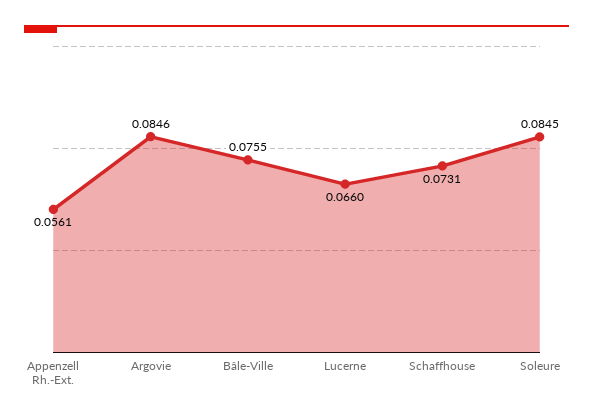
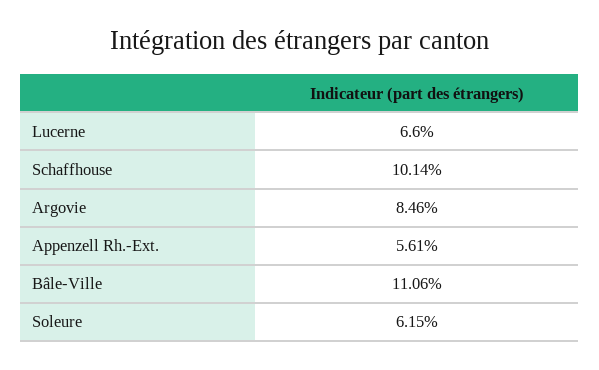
Bâle-Ville: 0.0755 -> 0.1106
Schaffhouse: 0.0731 -> 0.1014
Soleure: 0.0845 -> 0.0615

